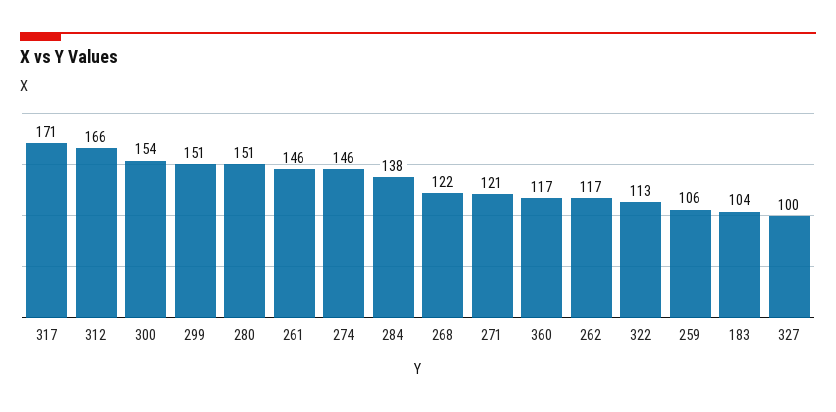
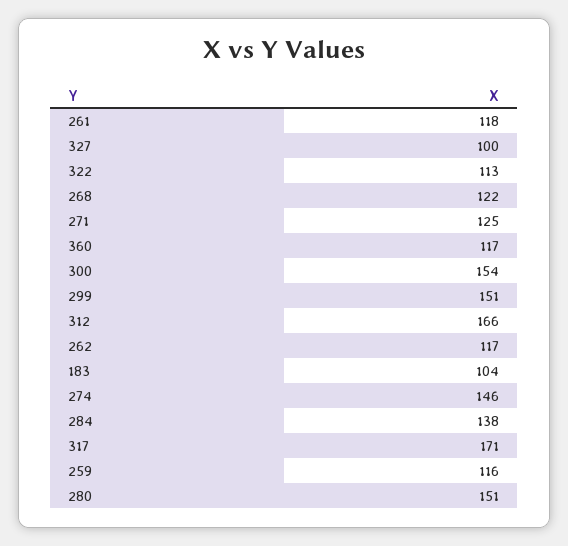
261: 146 -> 118
271: 121 -> 125
259: 106 -> 116

